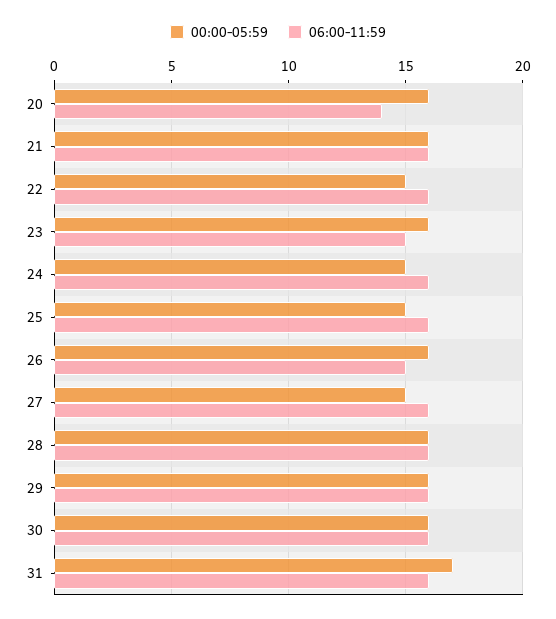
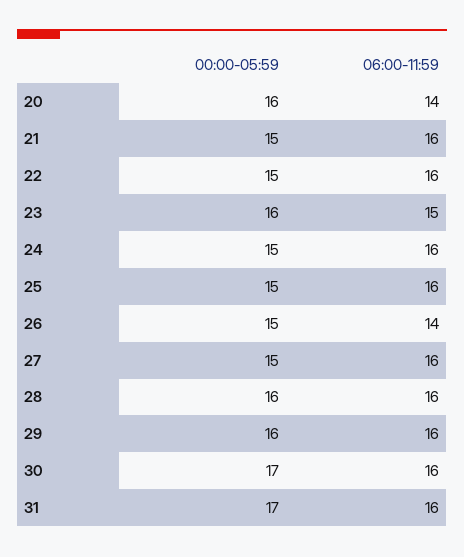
00:00-05:59, 21: 16 -> 15
00:00-05:59, 26: 16 -> 15
06:00-11:59, 26: 15 -> 14
00:00-05:59, 30: 16 -> 17

